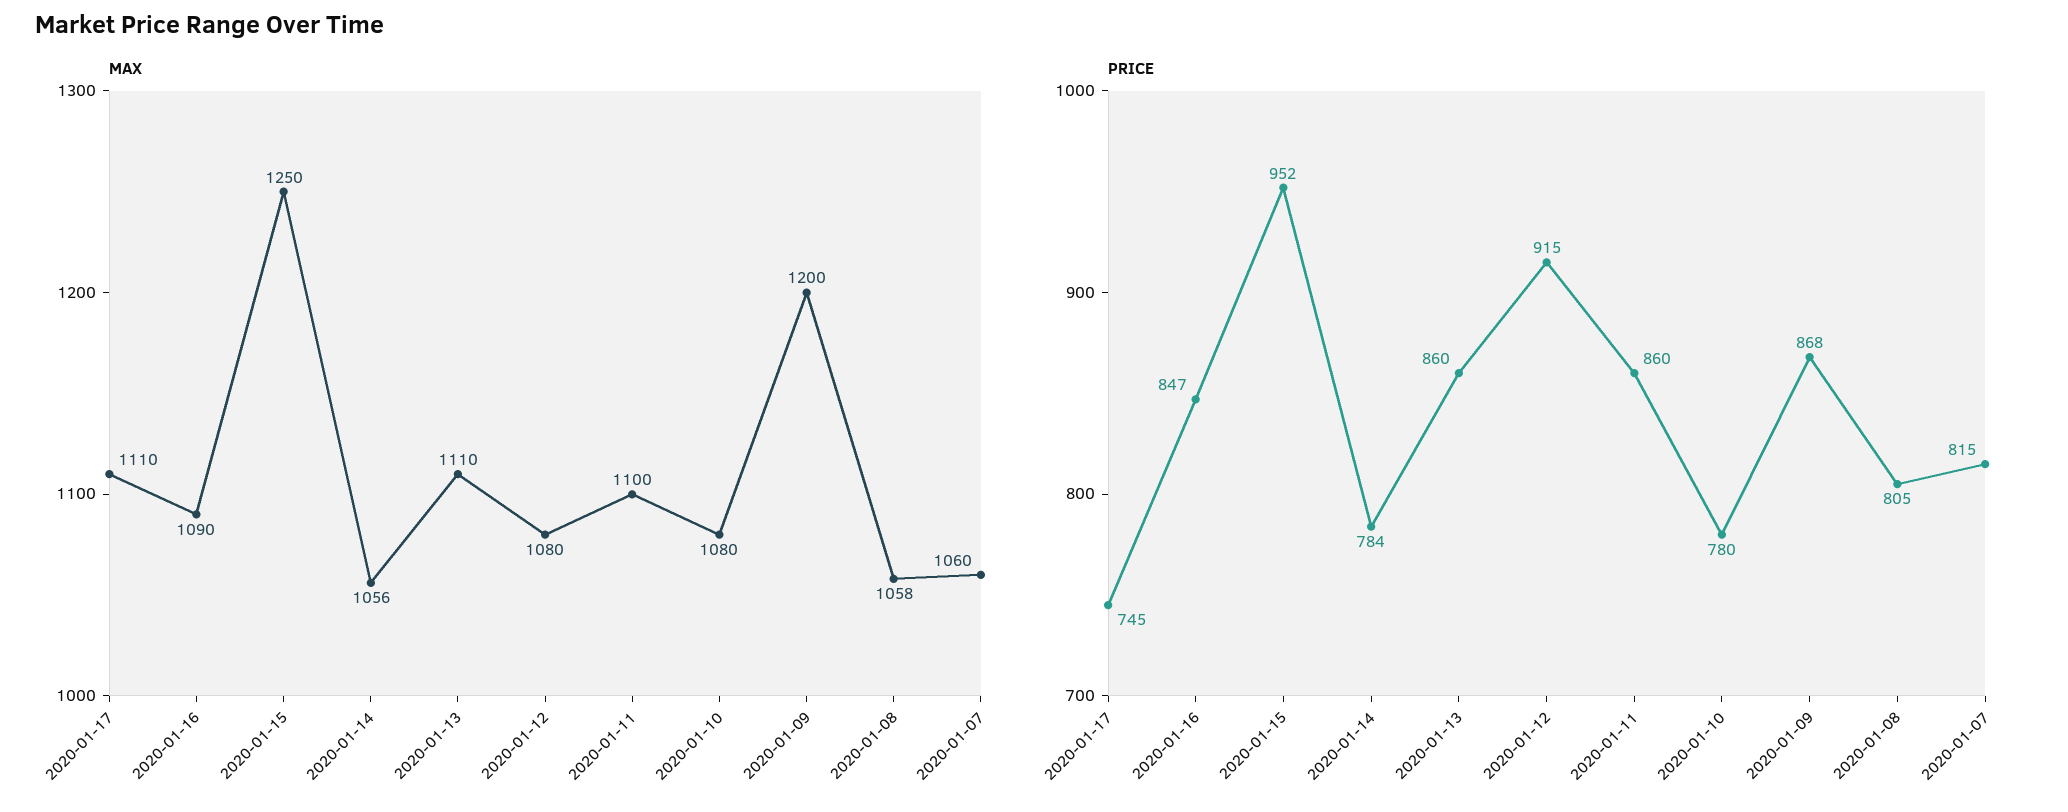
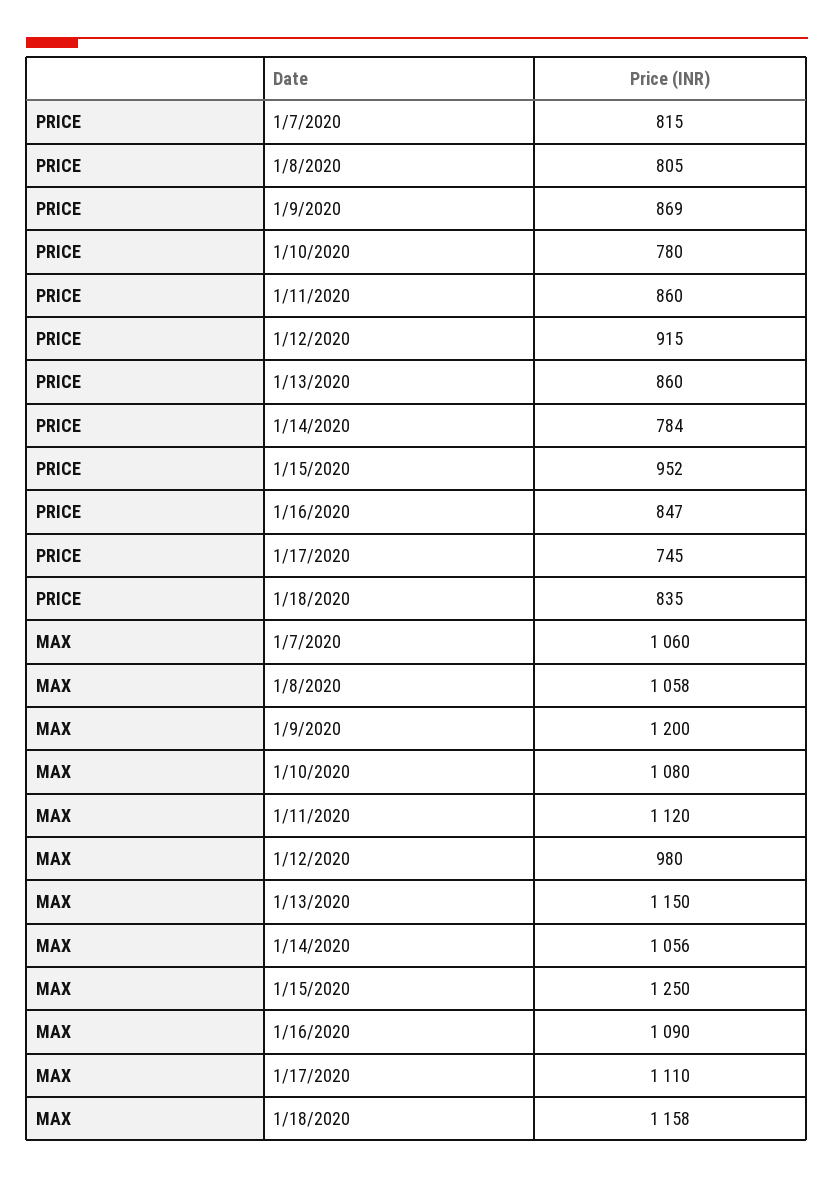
MAX, 2020-01-13: 1110 -> 1150
MAX, 2020-01-12: 1080 -> 980
MAX, 2020-01-11: 1100 -> 1120
PRICE, 2020-01-09: 868 -> 869
PRICE, 1/18/2020: none -> 835
MAX, 1/18/2020: none -> 1158

